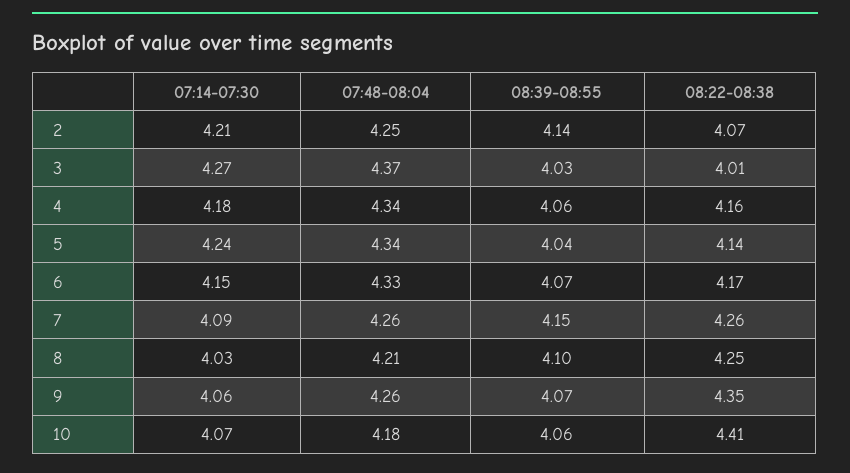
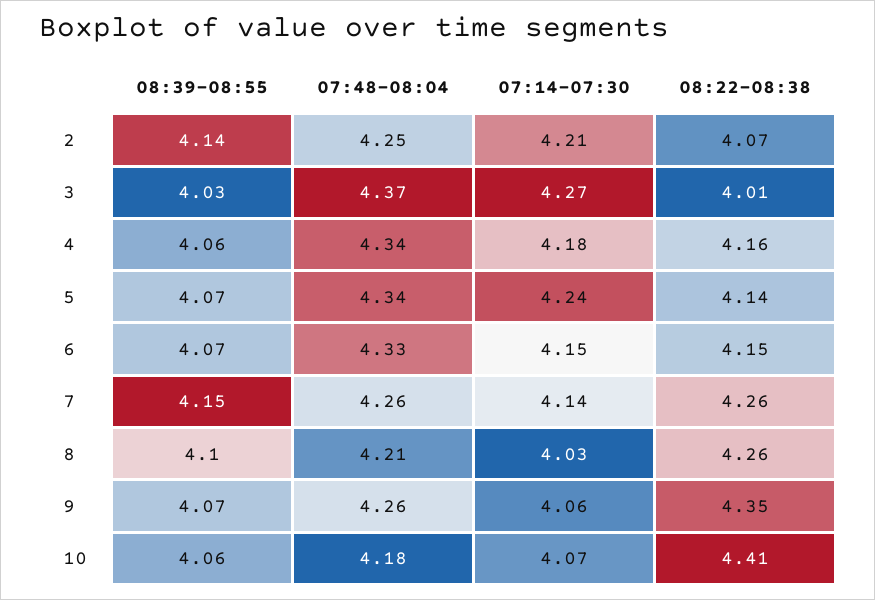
08:39-08:55, 5: 4.04 -> 4.07
08:22-08:38, 6: 4.17 -> 4.15
07:14-07:30, 7: 4.09 -> 4.14
08:22-08:38, 8: 4.25 -> 4.26

